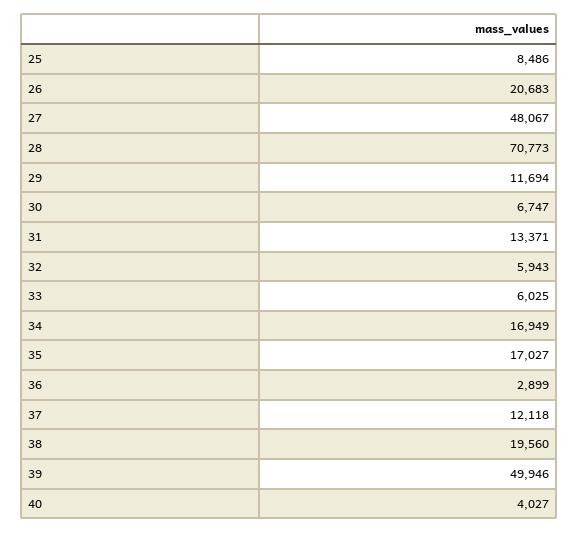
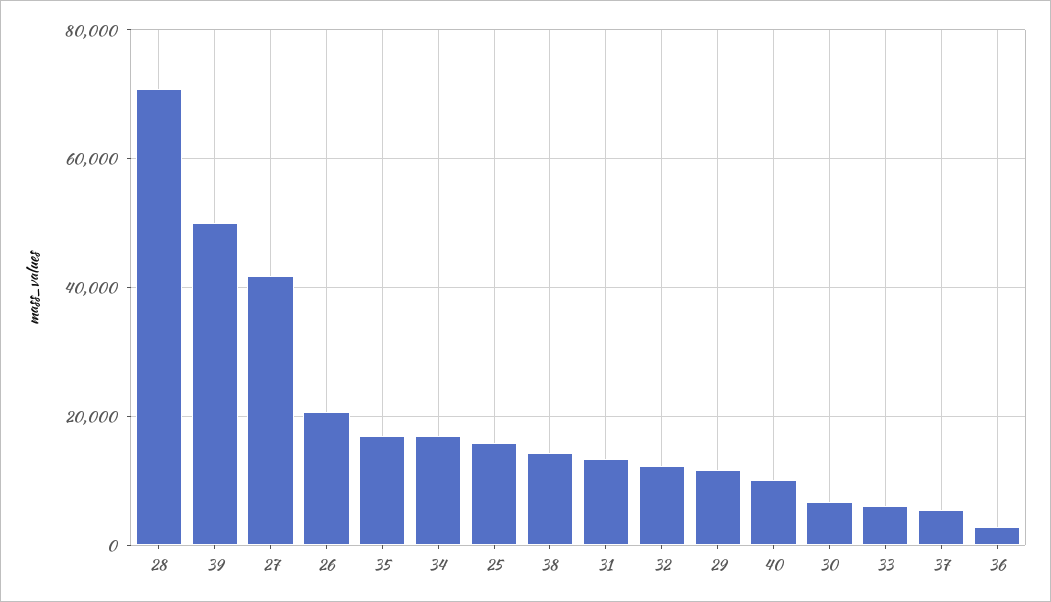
25: 8486 -> 16000
27: 48067 -> 42000
32: 5943 -> 12000
37: 12118 -> 6000
38: 19560 -> 14000
40: 4027 -> 10000

